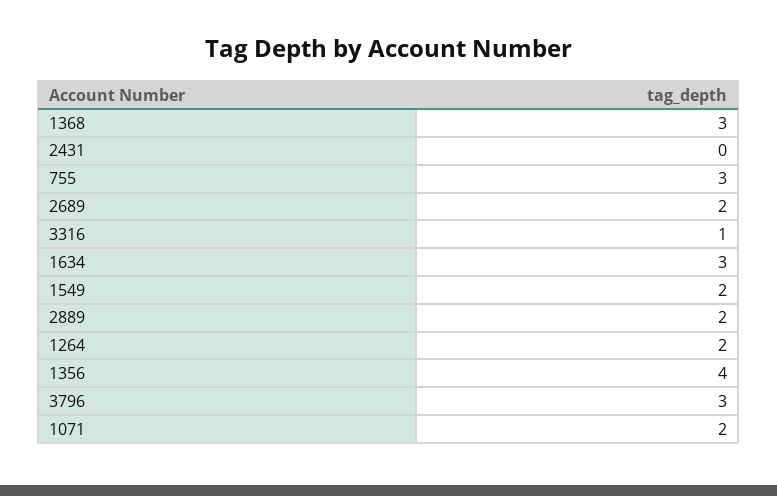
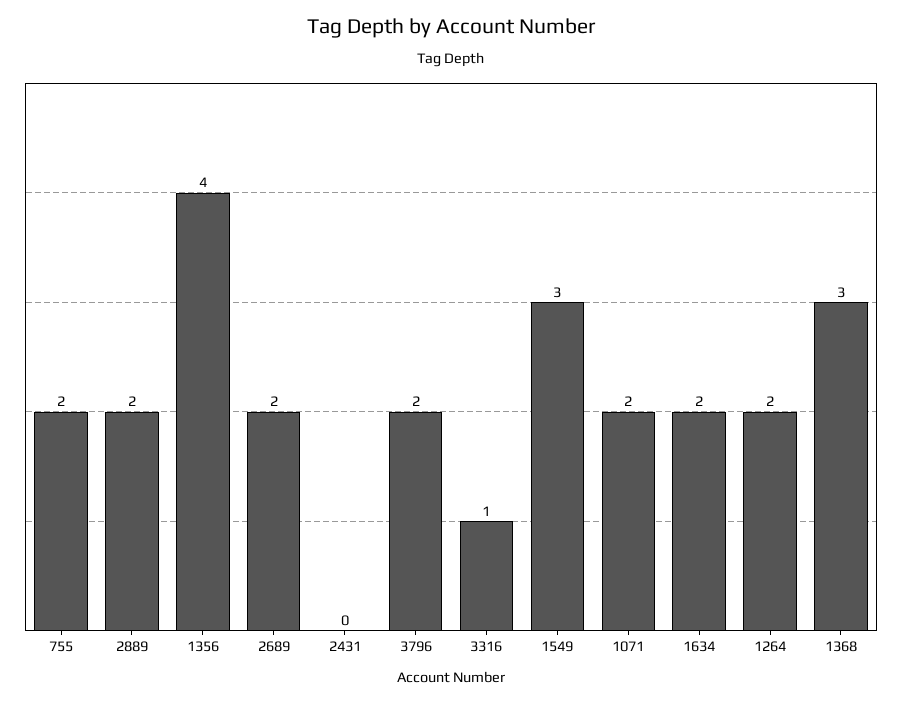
755: 3 -> 2
1634: 3 -> 2
1549: 2 -> 3
3796: 3 -> 2

